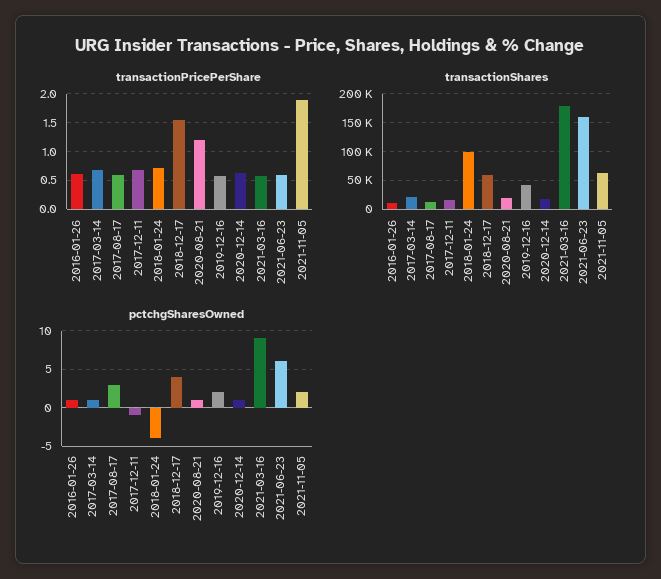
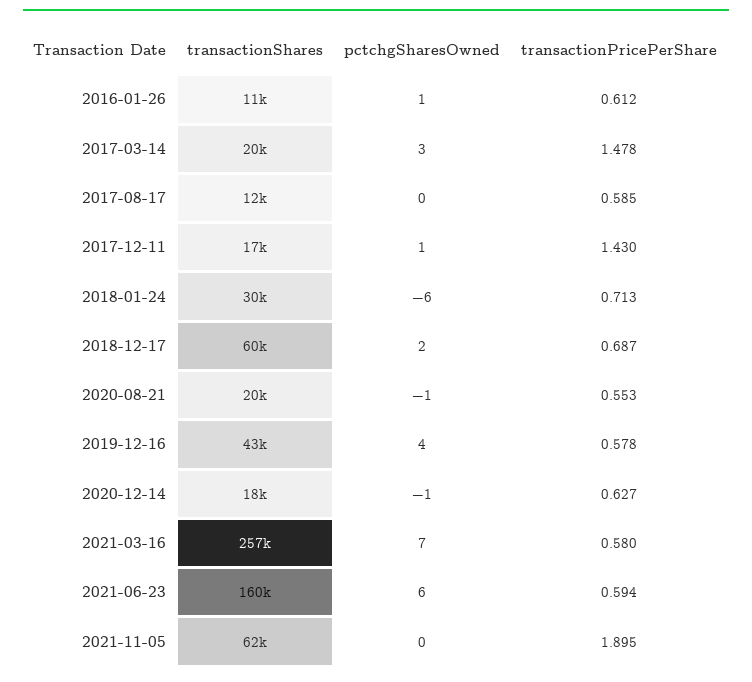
transactionPricePerShare, 2017-03-14: 0.75 -> 1.478
transactionPricePerShare, 2017-12-11: 0.75 -> 1.43
transactionPricePerShare, 2018-12-17: 1.5 -> 0.687
transactionPricePerShare, 2020-08-21: 1.25 -> 0.553
transactionShares, 2018-01-24: 100000 -> 30000
transactionShares, 2021-03-16: 175000 -> 257000
pctchgSharesOwned, 2017-03-14: 1 -> 3
pctchgSharesOwned, 2017-08-17: 3 -> 0
pctchgSharesOwned, 2017-12-11: -1 -> 1
pctchgSharesOwned, 2018-01-24: -4 -> -6
pctchgSharesOwned, 2018-12-17: 4 -> 2
pctchgSharesOwned, 2020-08-21: 1 -> -1
pctchgSharesOwned, 2019-12-16: 2 -> 4
pctchgSharesOwned, 2020-12-14: 1 -> -1
pctchgSharesOwned, 2021-03-16: 9 -> 7
pctchgSharesOwned, 2021-11-05: 2 -> 0

